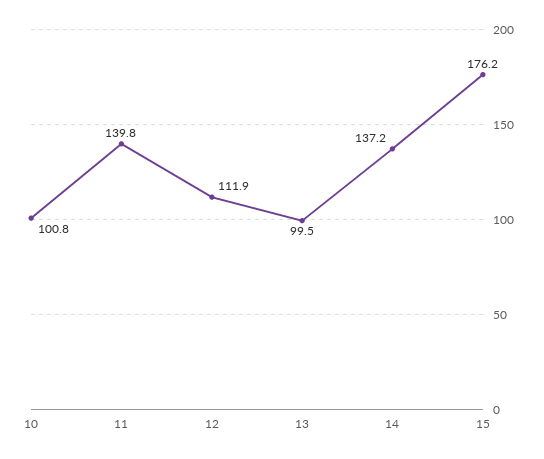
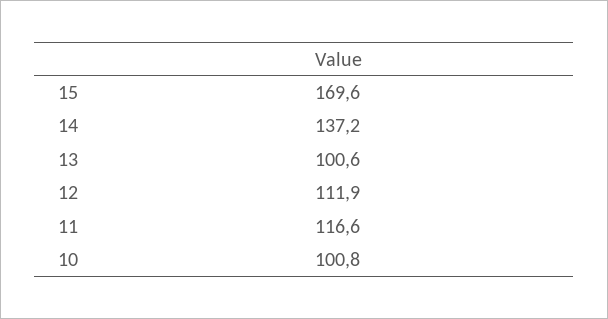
11: 139.8 -> 116.6
13: 99.5 -> 100.6
15: 176.2 -> 169.6

